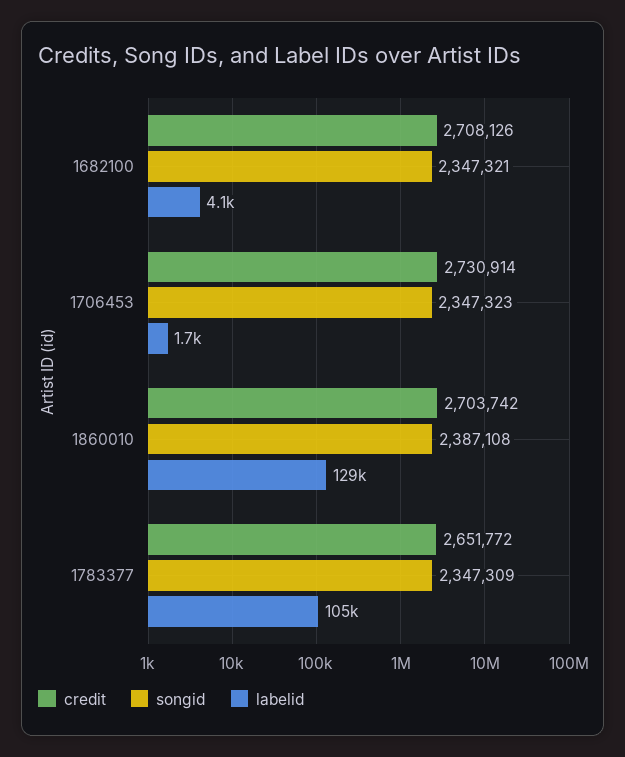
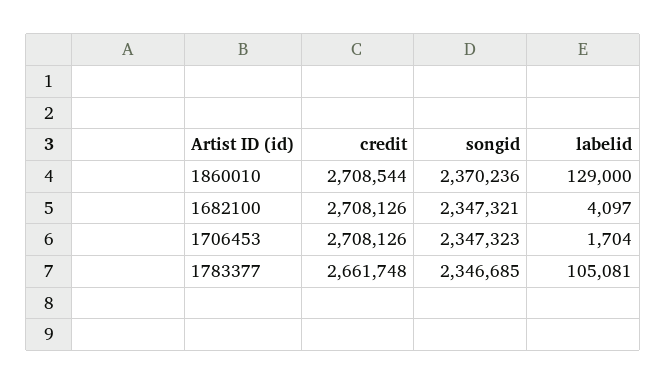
credit, 1706453: 2730914 -> 2708126
credit, 1860010: 2703742 -> 2708544
songid, 1860010: 2387108 -> 2370236
credit, 1783377: 2651772 -> 2661748
songid, 1783377: 2347309 -> 2346685

